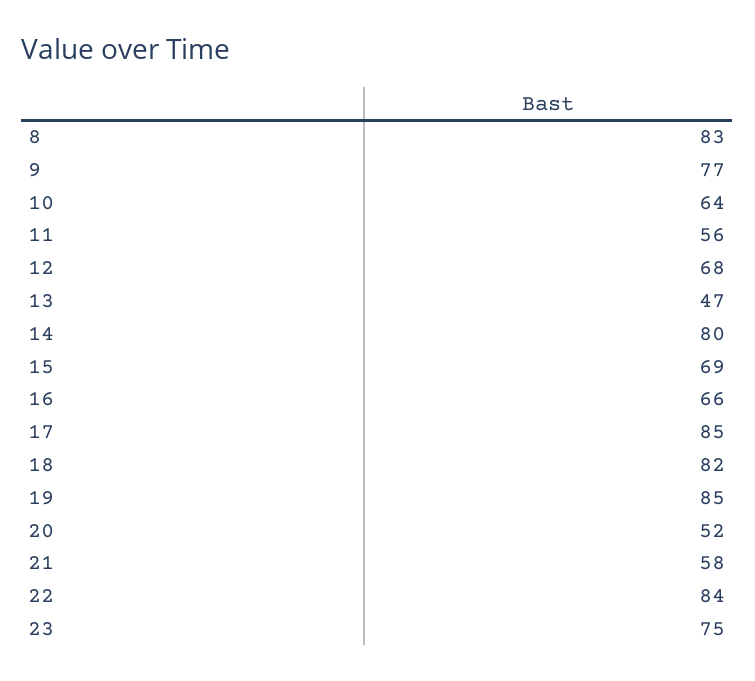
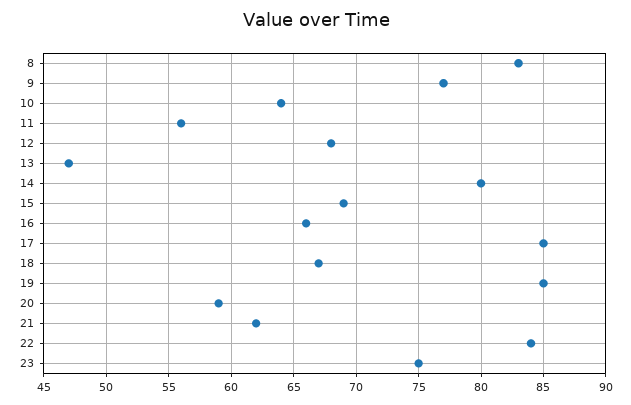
18: 82 -> 67
20: 52 -> 59
21: 58 -> 62

